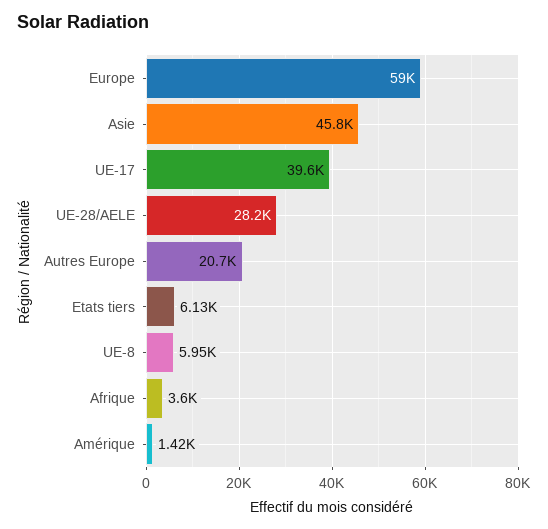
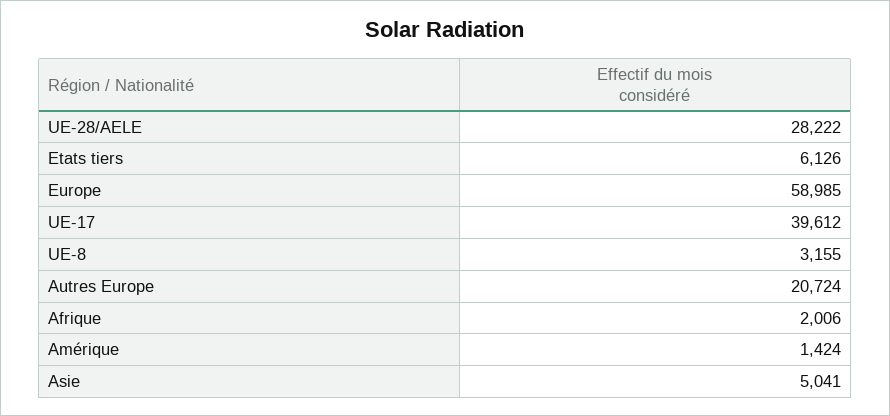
Asie: 45800 -> 5041
UE-8: 5950 -> 3155
Afrique: 3600 -> 2006

